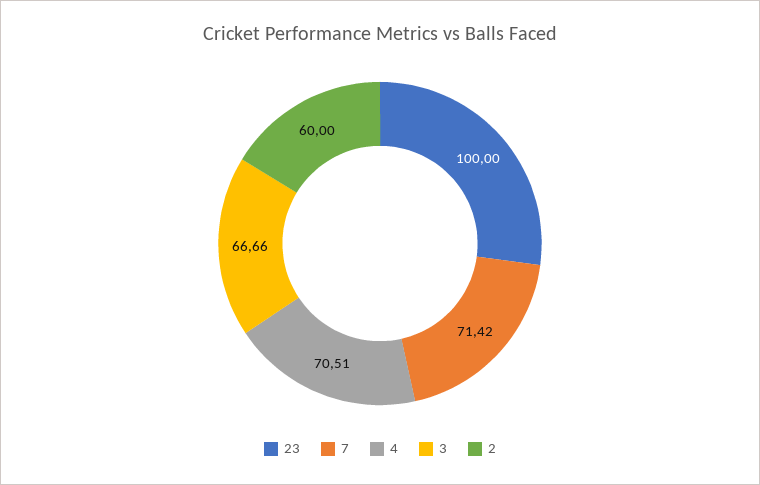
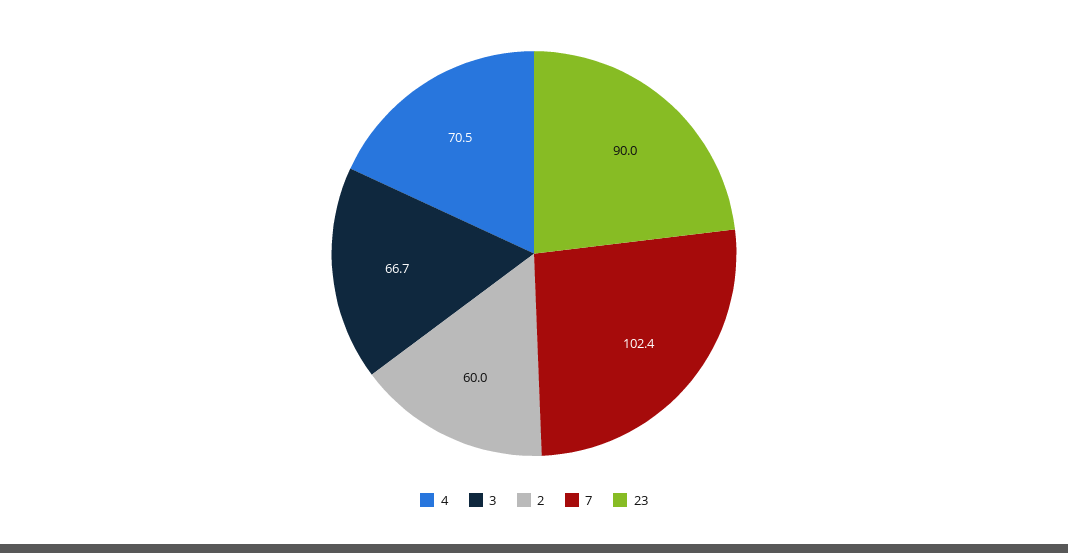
23: 100 -> 90
7: 71.42 -> 102.4

